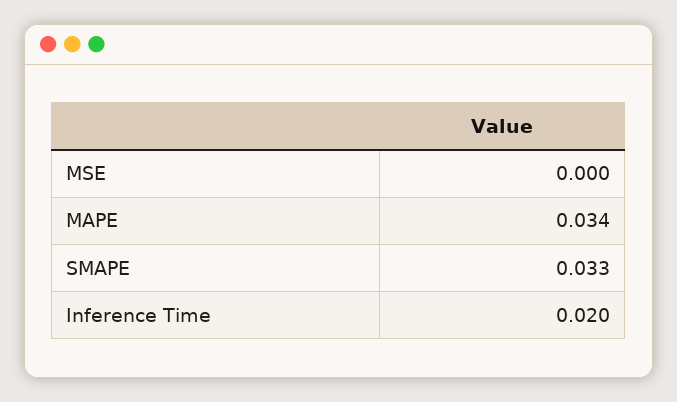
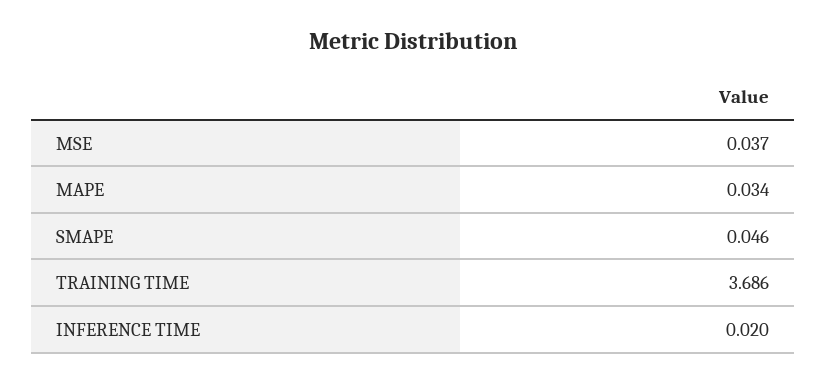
MSE: 0 -> 0.037
SMAPE: 0.033 -> 0.046
TRAINING TIME: none -> 3.686

